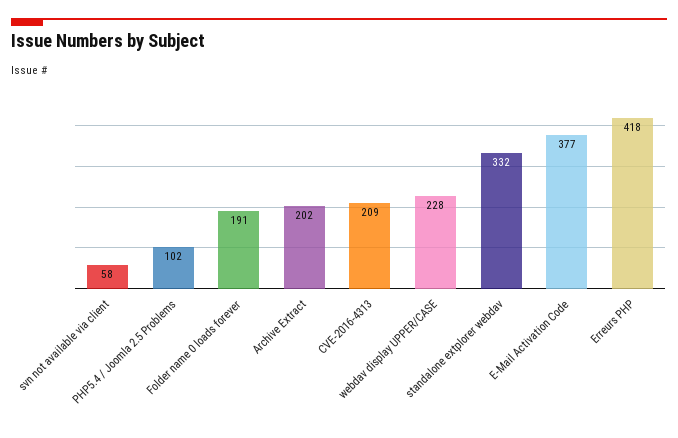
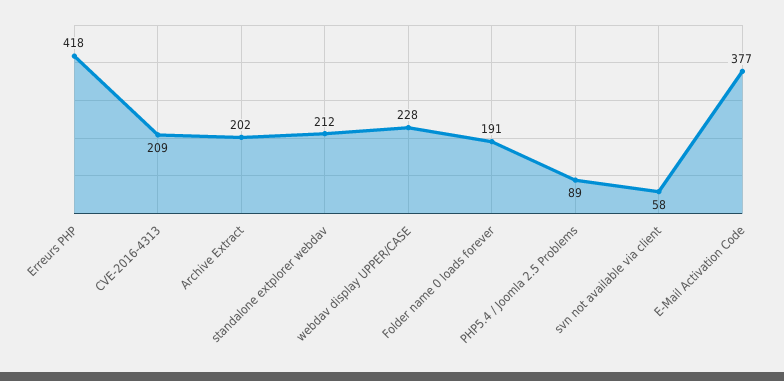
PHP5.4 / Joomla 2.5 Problems: 102 -> 89
standalone extplorer webdav: 332 -> 212

